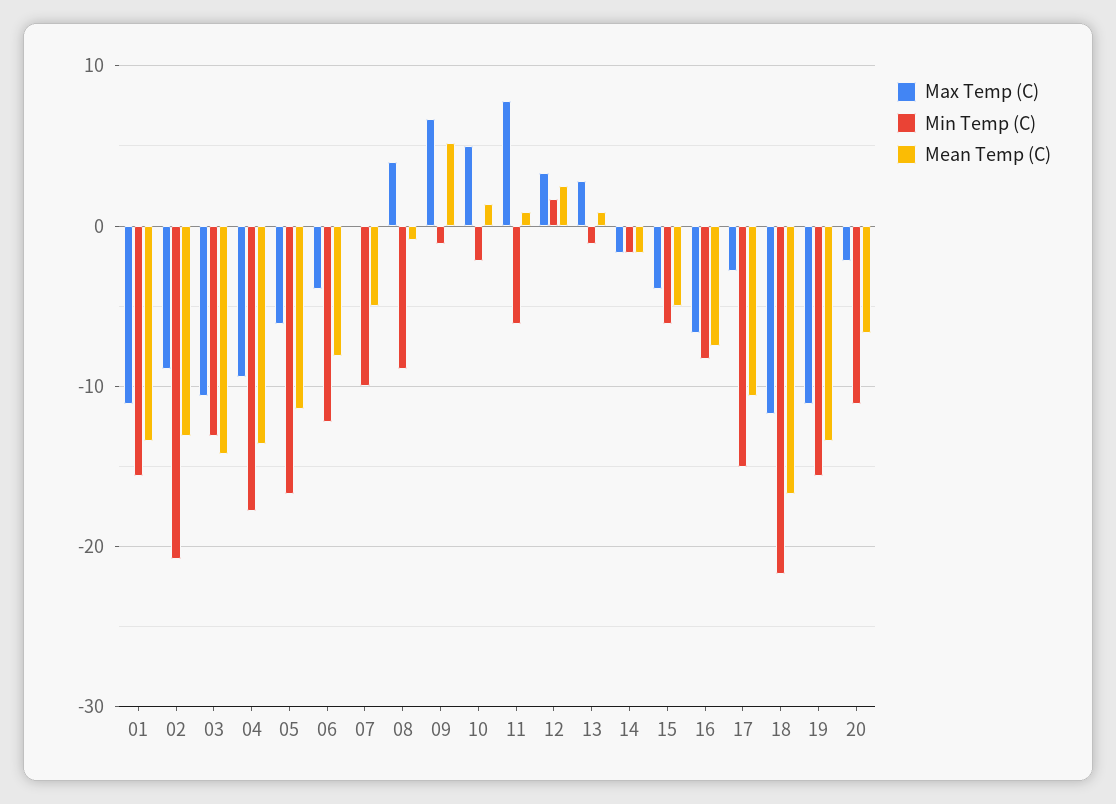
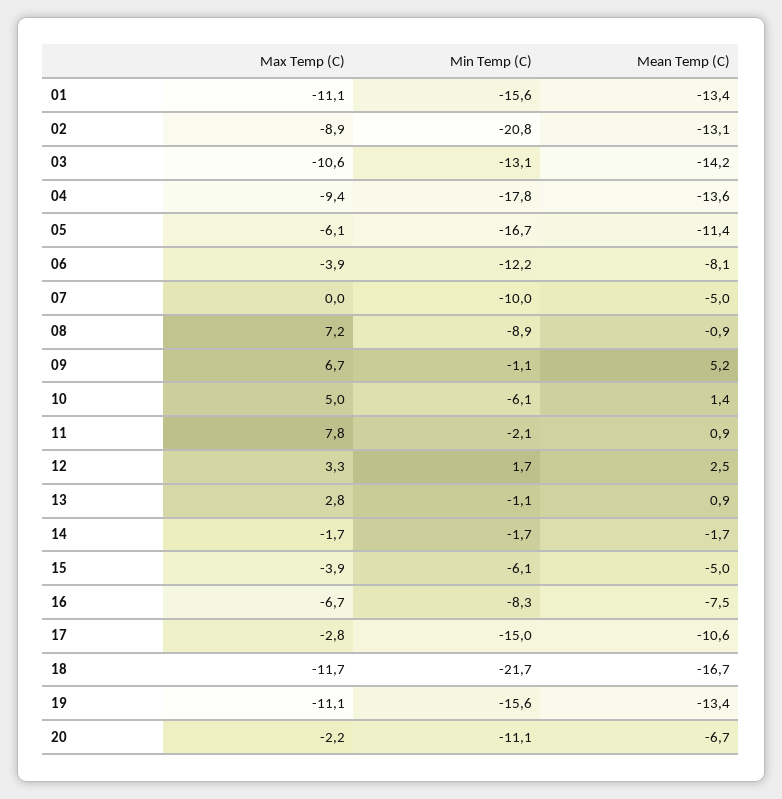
Max Temp (C), 08: 4 -> 7.2
Min Temp (C), 10: -2 -> -6.1
Min Temp (C), 11: -6 -> -2.1

